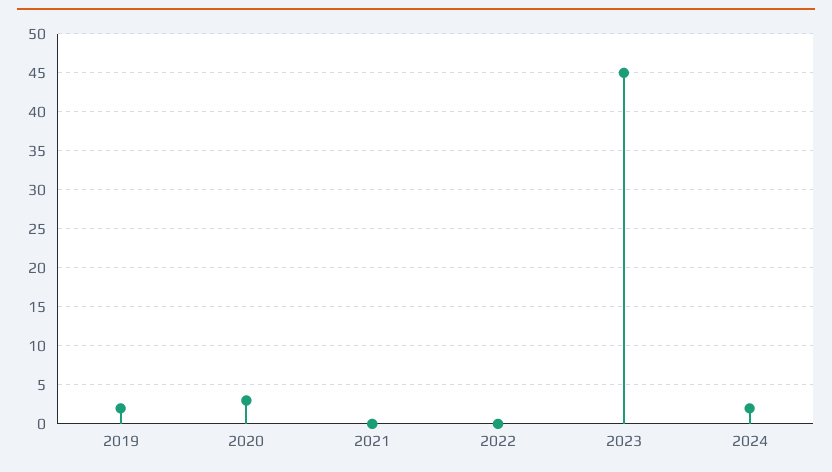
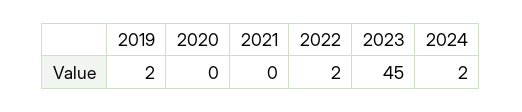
2020: 3 -> 0
2022: 0 -> 2

